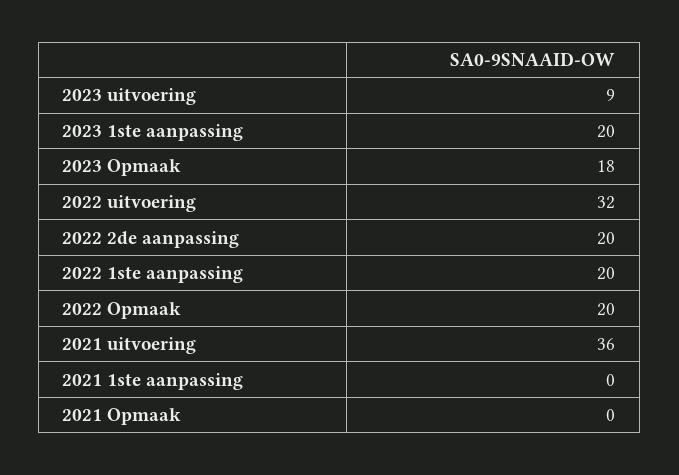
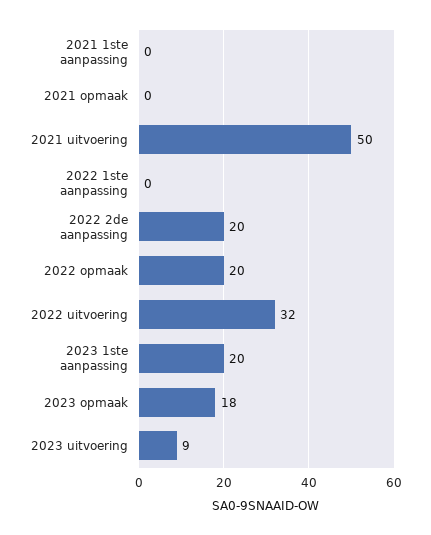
2022 1ste aanpassing: 20 -> 0
2021 uitvoering: 36 -> 50

